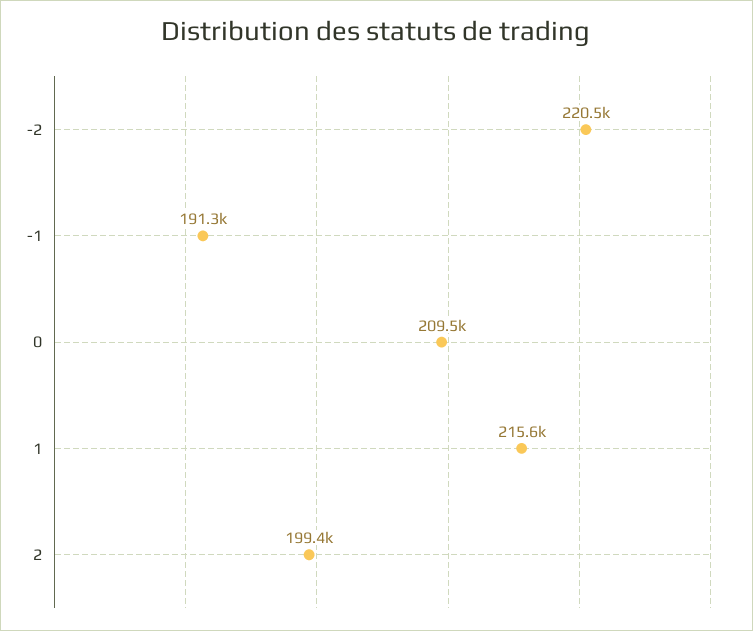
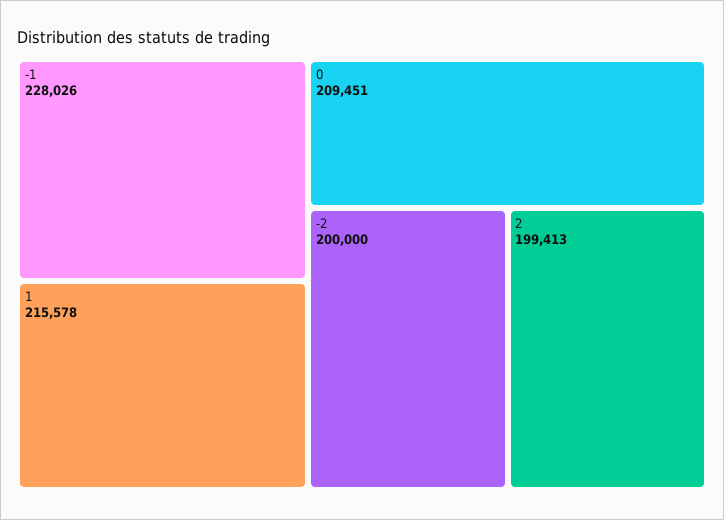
-2: 220500 -> 200000
-1: 191300 -> 228026

